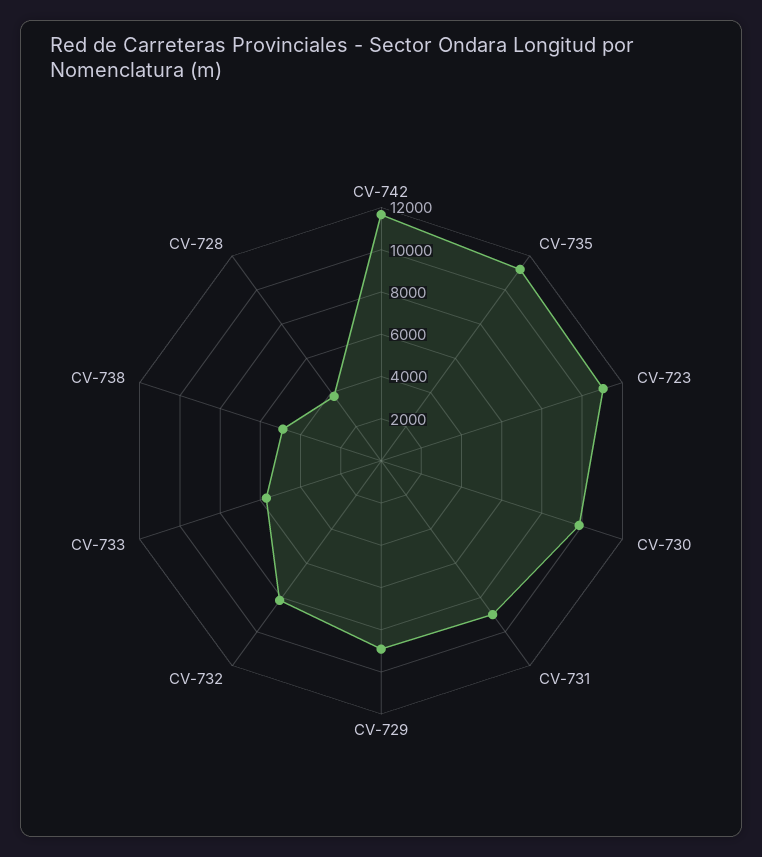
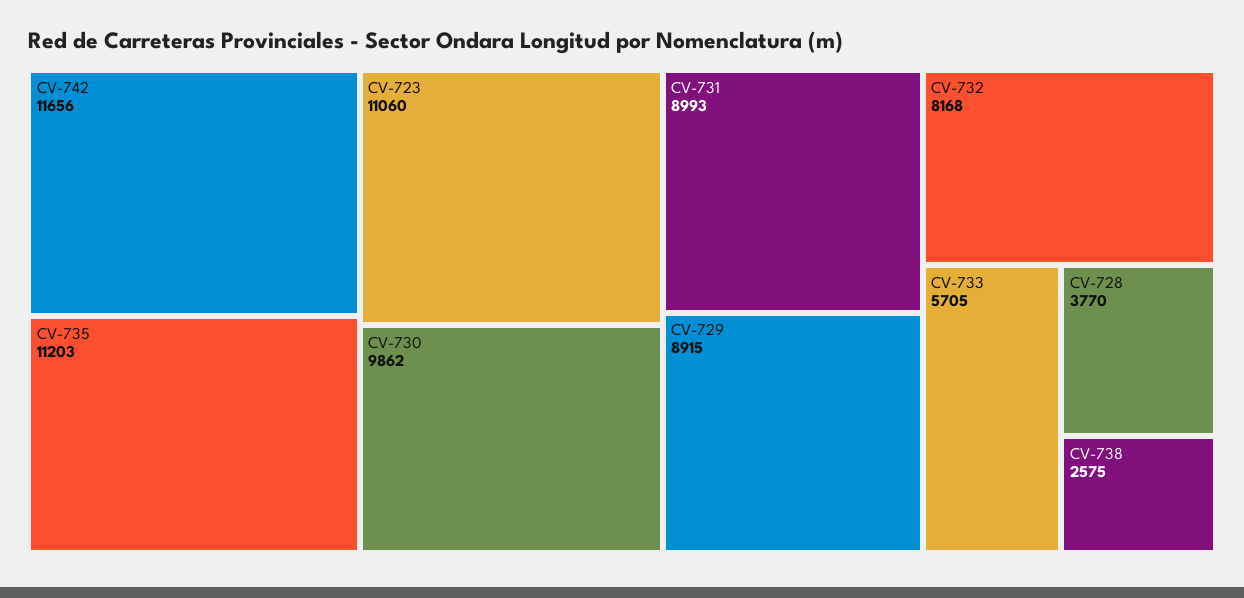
CV-738: 5000 -> 2575

